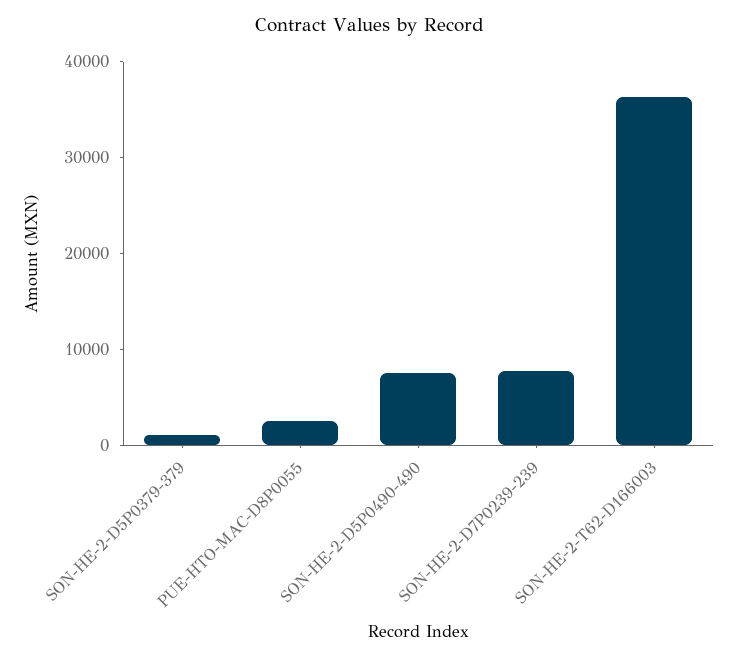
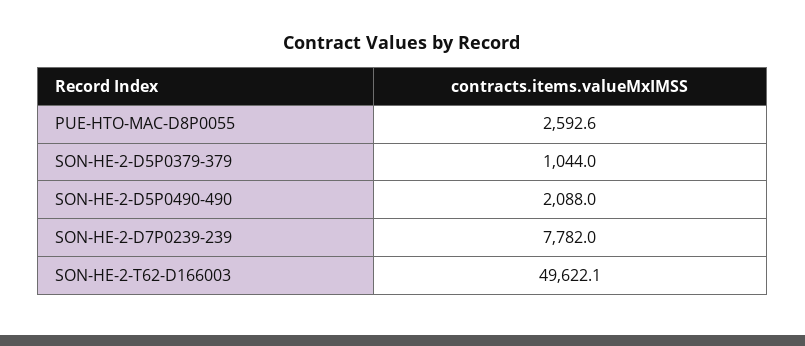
SON-HE-2-D5P0490-490: 8000 -> 2088
SON-HE-2-T62-D166003: 36000 -> 49622.1

